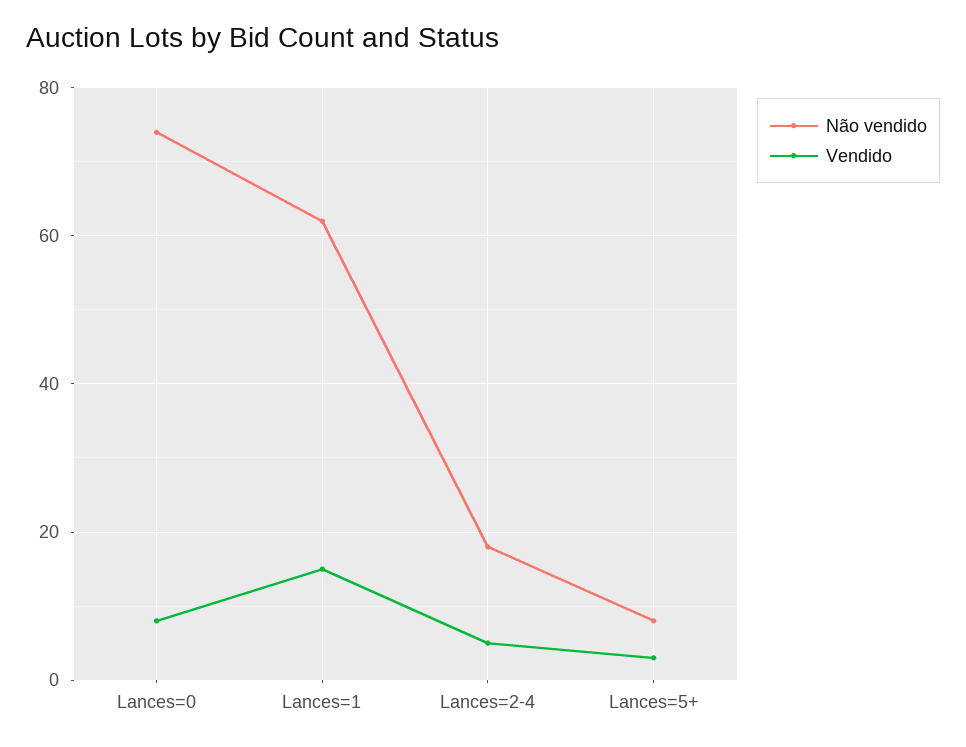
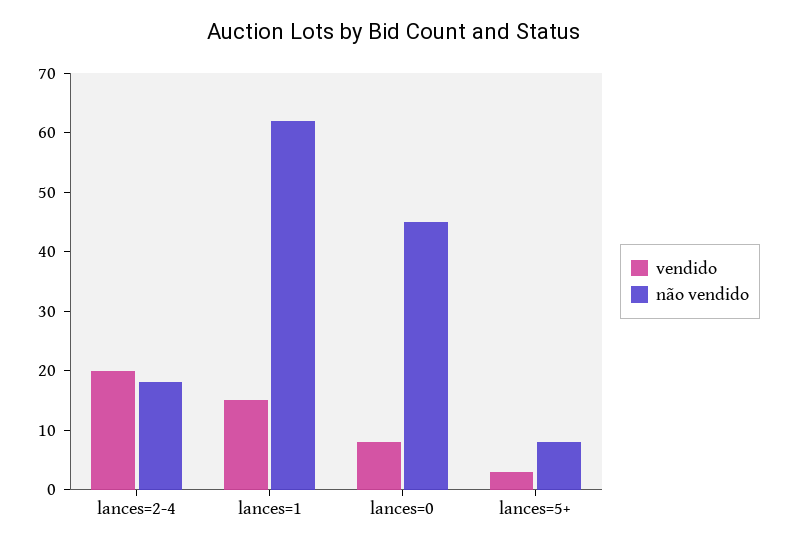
Não vendido, Lances=0: 75 -> 45
Vendido, Lances=2-4: 5 -> 20

